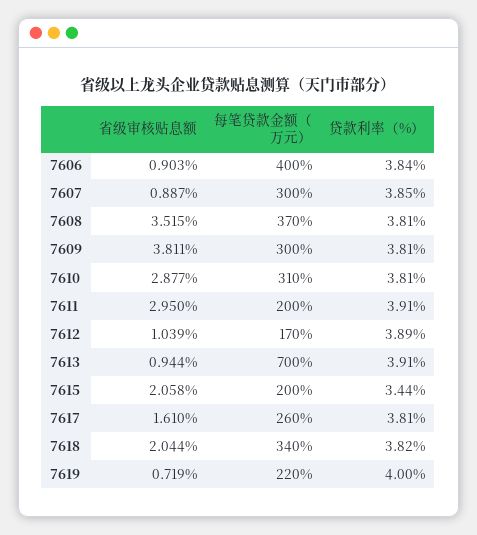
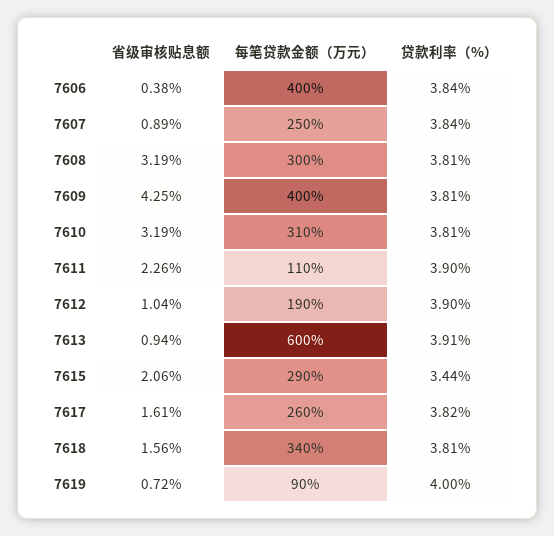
省级审核贴息额, 7606: 0.903 -> 0.38
每笔贷款金额（万元）, 7607: 300 -> 250
贷款利率（%）, 7607: 3.85 -> 3.84
省级审核贴息额, 7608: 3.515 -> 3.19
每笔贷款金额（万元）, 7608: 370 -> 300
省级审核贴息额, 7609: 3.811 -> 4.25
每笔贷款金额（万元）, 7609: 300 -> 400
省级审核贴息额, 7610: 2.877 -> 3.19
省级审核贴息额, 7611: 2.95 -> 2.26
每笔贷款金额（万元）, 7611: 200 -> 110
贷款利率（%）, 7611: 3.91 -> 3.9
每笔贷款金额（万元）, 7612: 170 -> 190
贷款利率（%）, 7612: 3.89 -> 3.9
每笔贷款金额（万元）, 7613: 700 -> 600
每笔贷款金额（万元）, 7615: 200 -> 290
贷款利率（%）, 7617: 3.81 -> 3.82
省级审核贴息额, 7618: 2.044 -> 1.56
贷款利率（%）, 7618: 3.82 -> 3.81
每笔贷款金额（万元）, 7619: 220 -> 90

